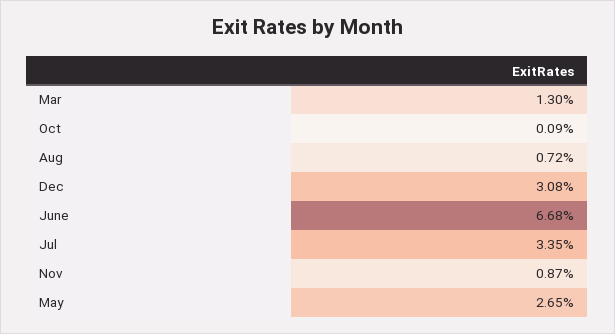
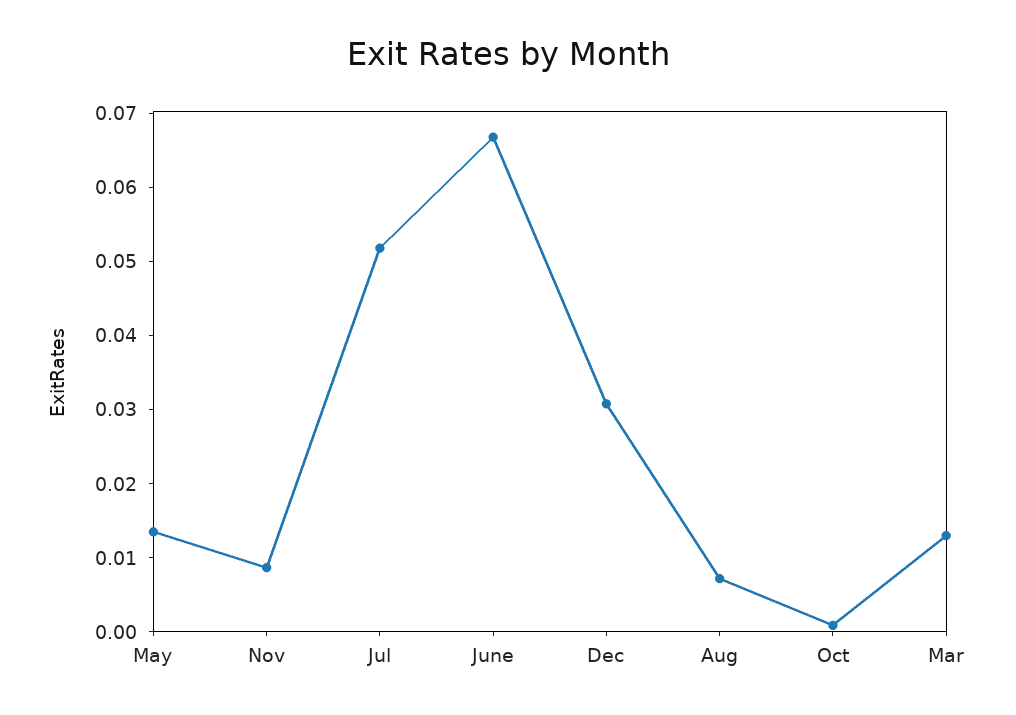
Jul: 0.0335 -> 0.052
May: 0.0265 -> 0.014

